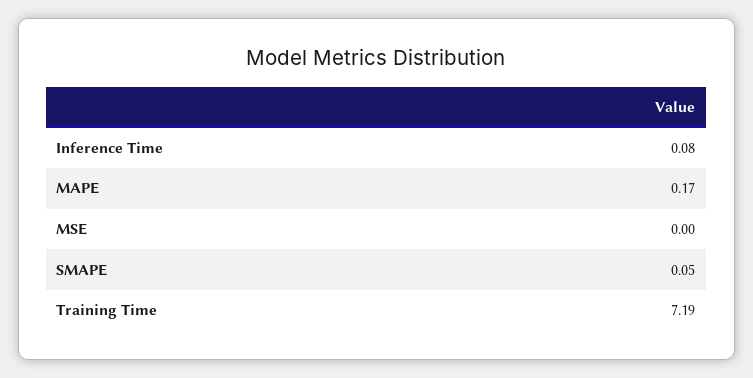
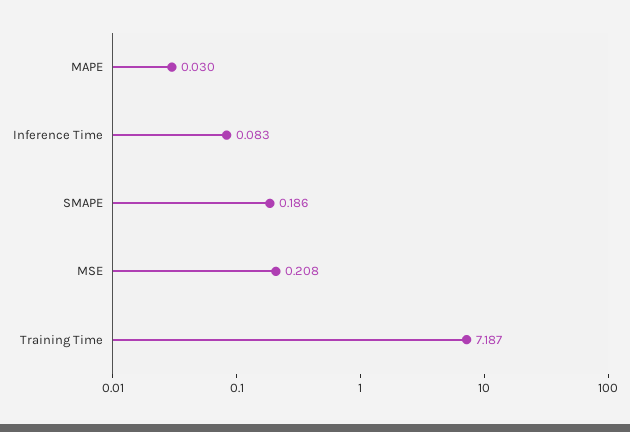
MAPE: 0.17 -> 0.03
MSE: 0 -> 0.208
SMAPE: 0.05 -> 0.186

